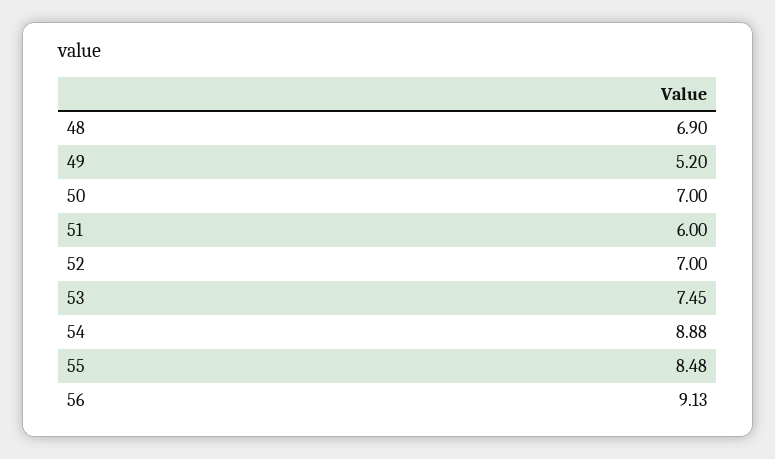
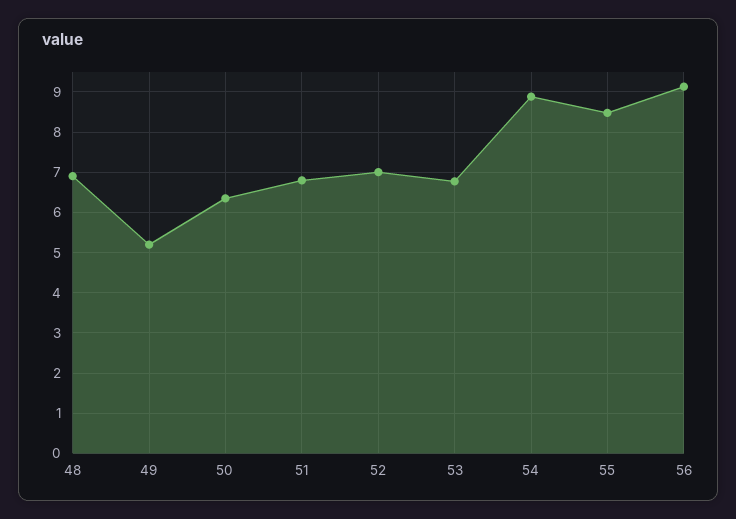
50: 7 -> 6.4
51: 6 -> 6.8
53: 7.45 -> 6.8

